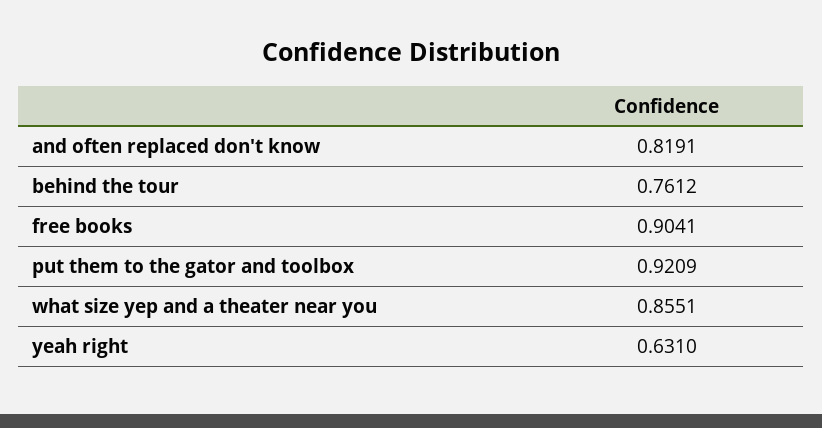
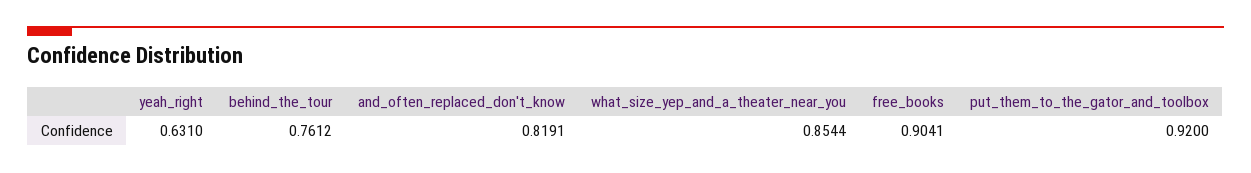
put them to the gator and toolbox: 0.9209 -> 0.92
what size yep and a theater near you: 0.8551 -> 0.8544

